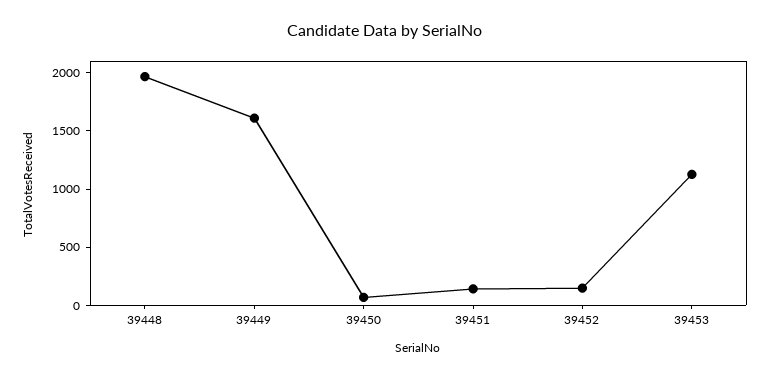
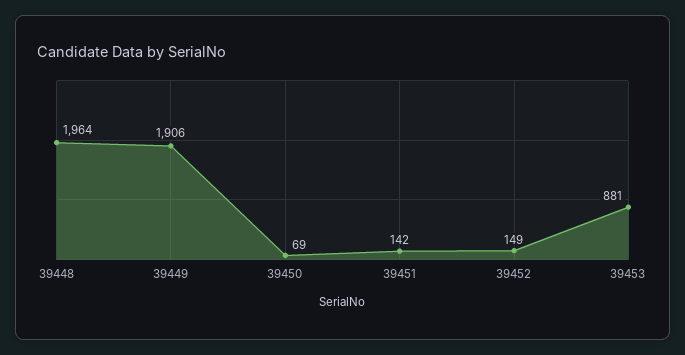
39449: 1600 -> 1906
39453: 1100 -> 881

